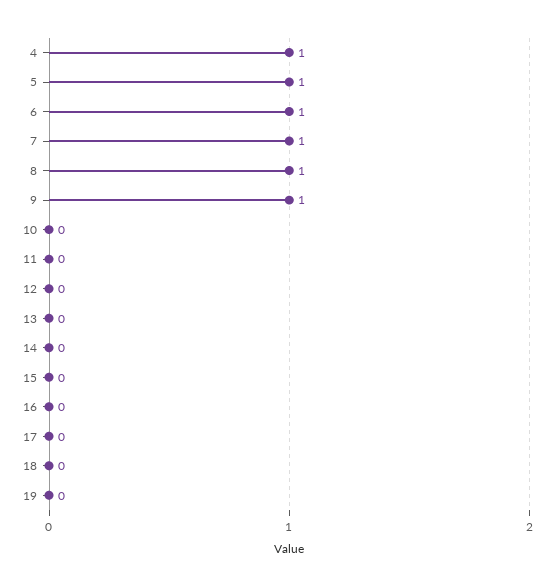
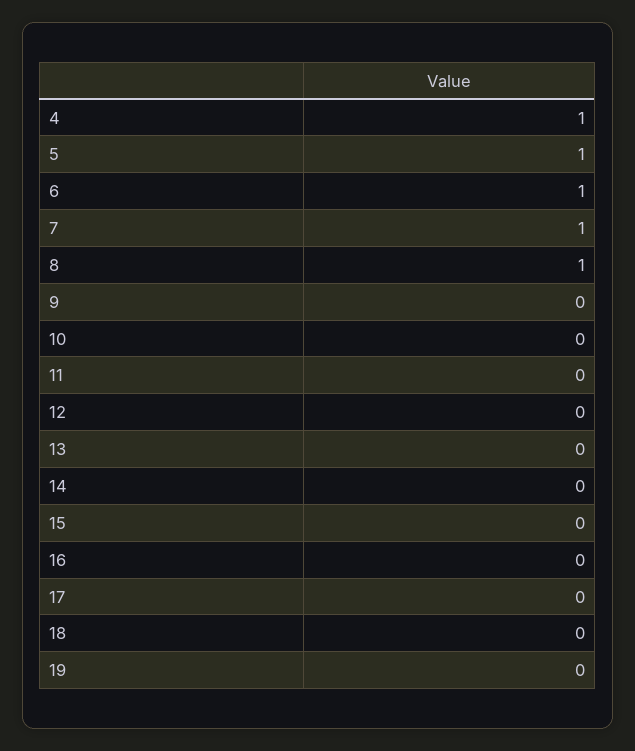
9: 1 -> 0

